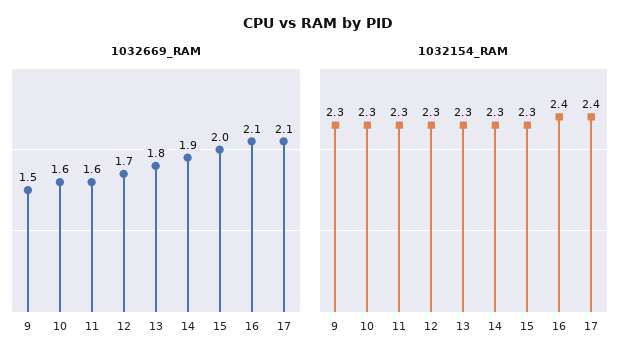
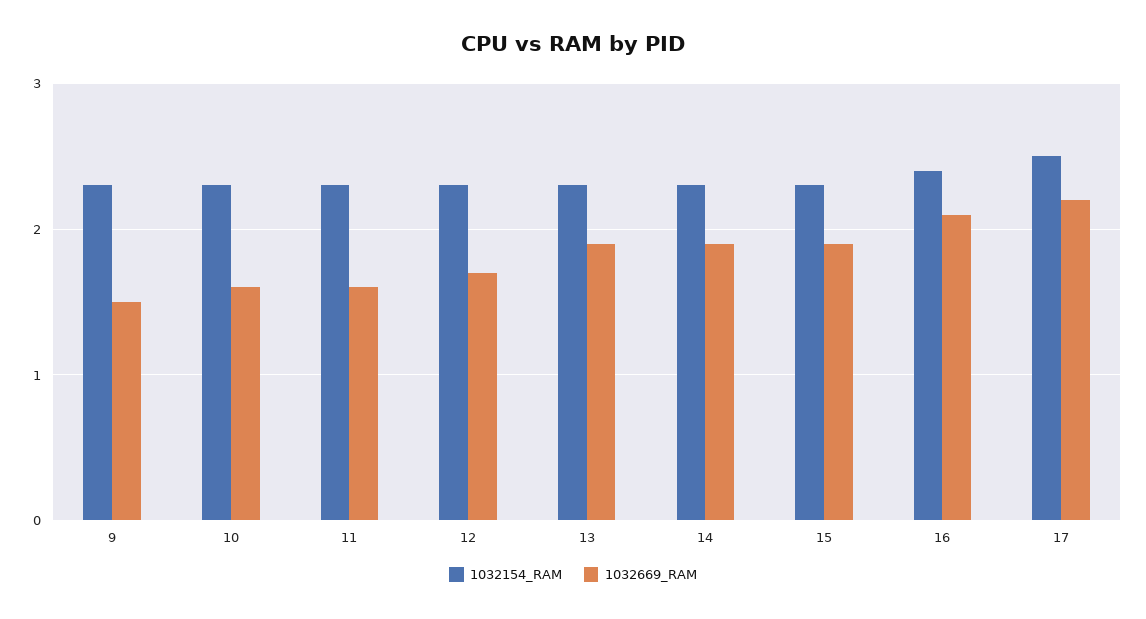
1032669_RAM, 13: 1.8 -> 1.9
1032669_RAM, 15: 2 -> 1.9
1032669_RAM, 17: 2.1 -> 2.2
1032154_RAM, 17: 2.4 -> 2.5

